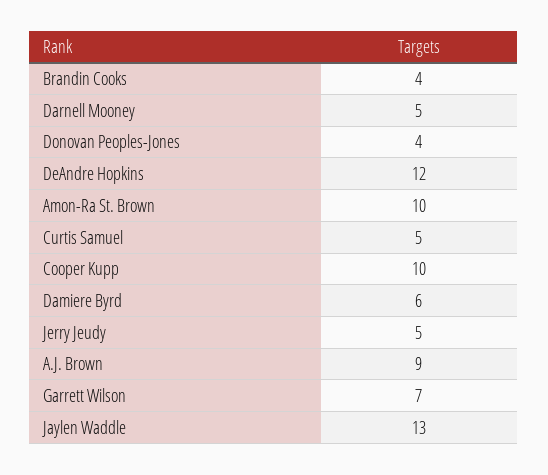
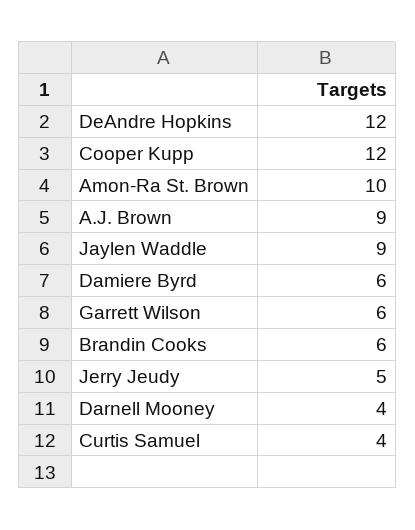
Brandin Cooks: 4 -> 6
Darnell Mooney: 5 -> 4
Donovan Peoples-Jones: 4 -> none
Curtis Samuel: 5 -> 4
Cooper Kupp: 10 -> 12
Garrett Wilson: 7 -> 6
Jaylen Waddle: 13 -> 9

